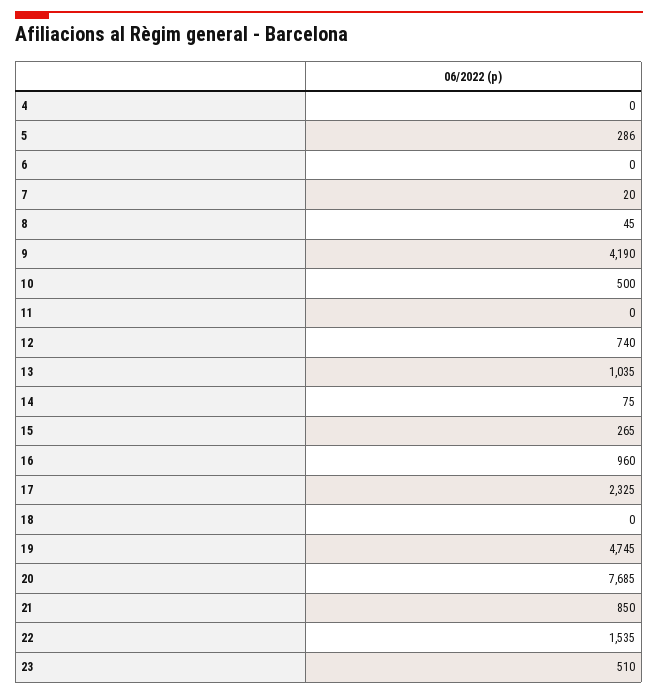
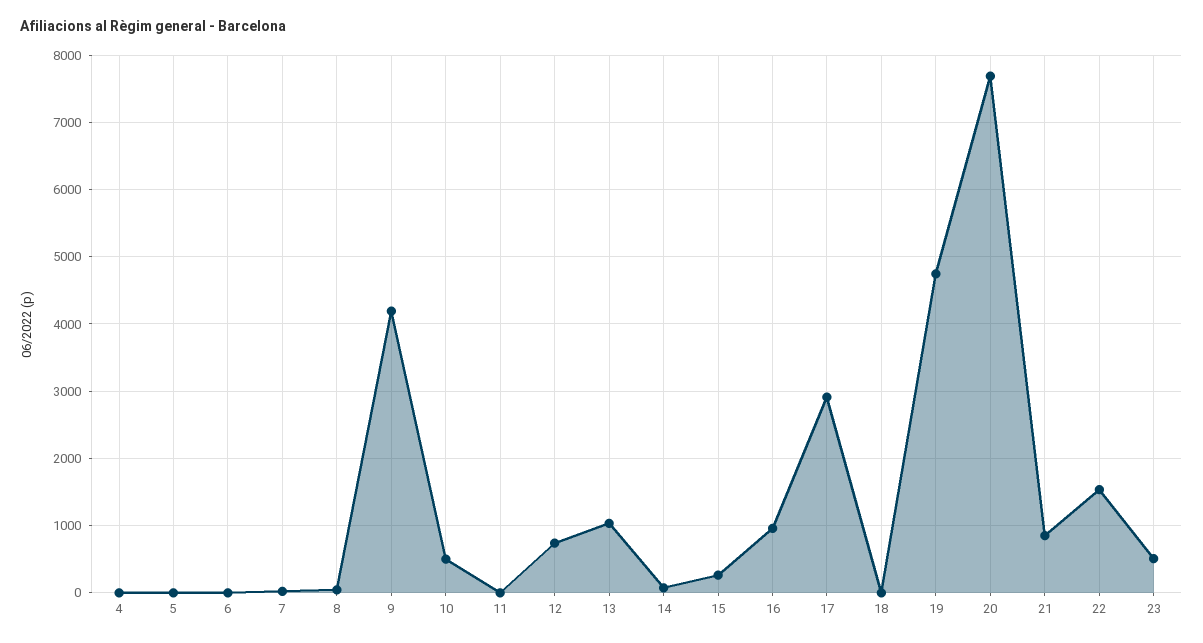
5: 286 -> 0
17: 2325 -> 2900

